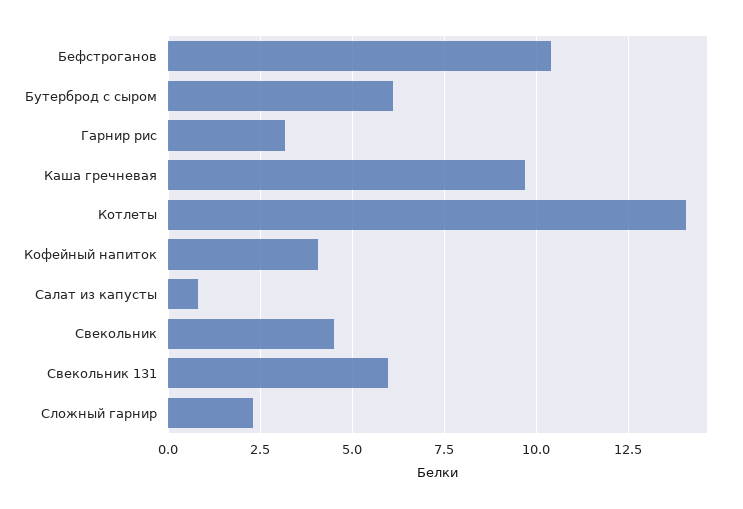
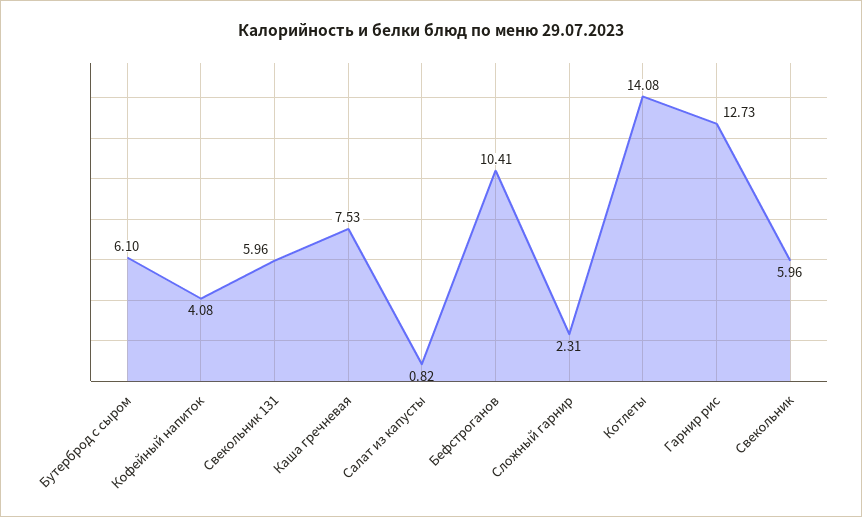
Гарнир рис: 3.25 -> 12.73
Каша гречневая: 9.75 -> 7.53
Свекольник: 4.5 -> 5.96

